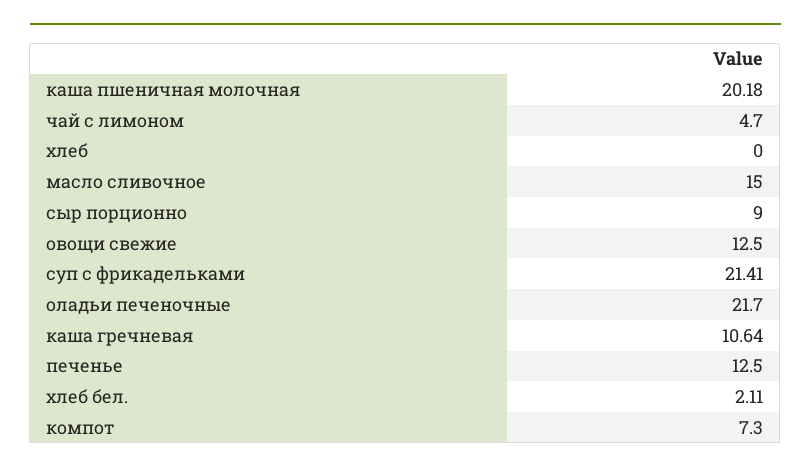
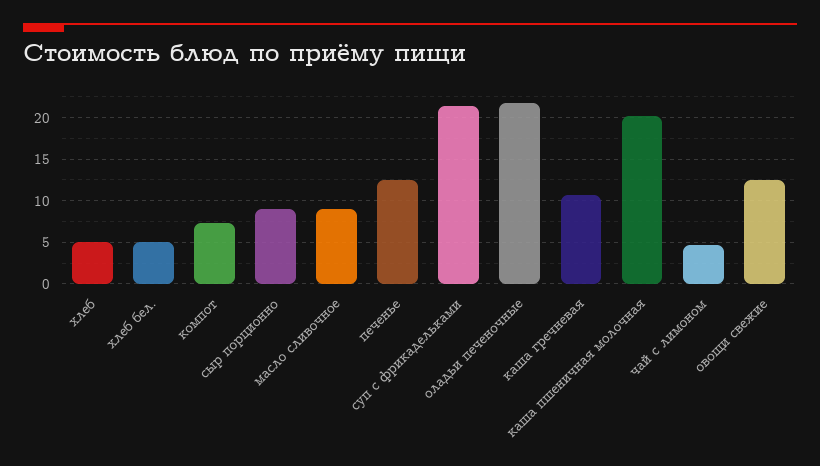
хлеб: 0 -> 5
масло сливочное: 15 -> 9
хлеб бел.: 2.11 -> 5

